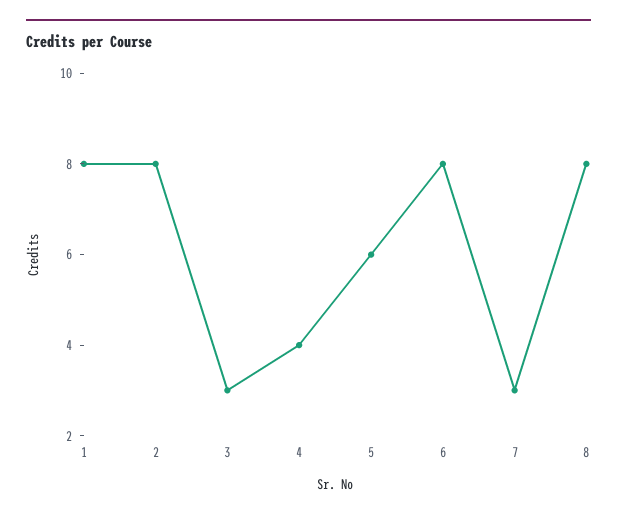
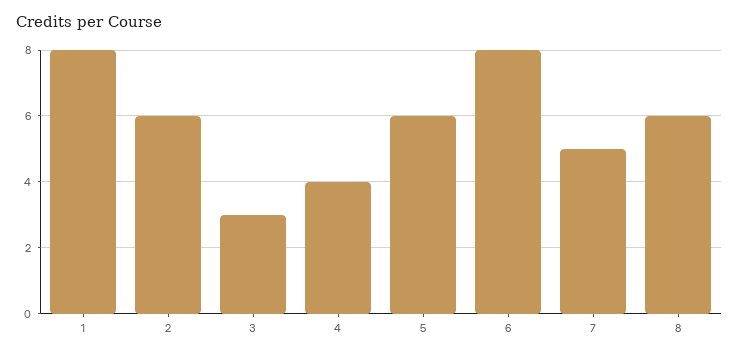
2: 8 -> 6
7: 3 -> 5
8: 8 -> 6

